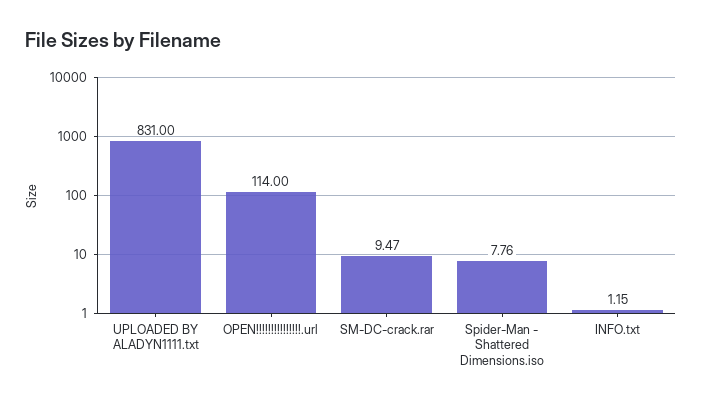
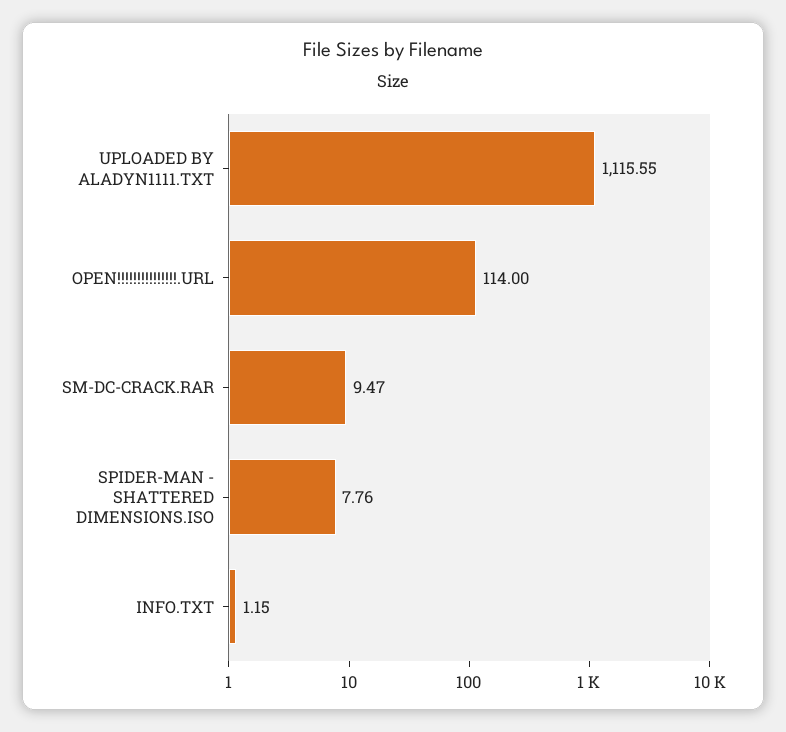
UPLOADED BY ALADYN1111.txt: 831 -> 1115.55

